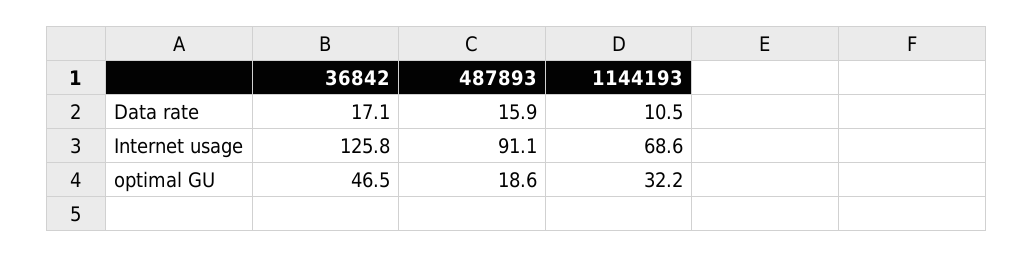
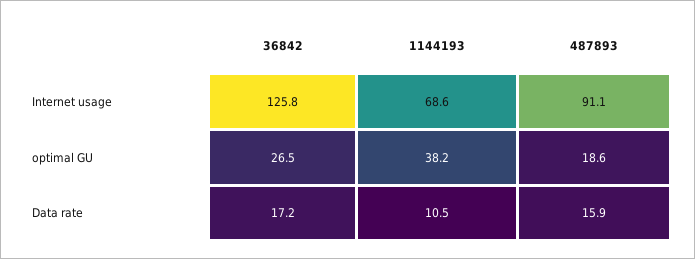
36842, Data rate: 17.1 -> 17.2
36842, optimal GU: 46.5 -> 26.5
1144193, optimal GU: 32.2 -> 38.2

